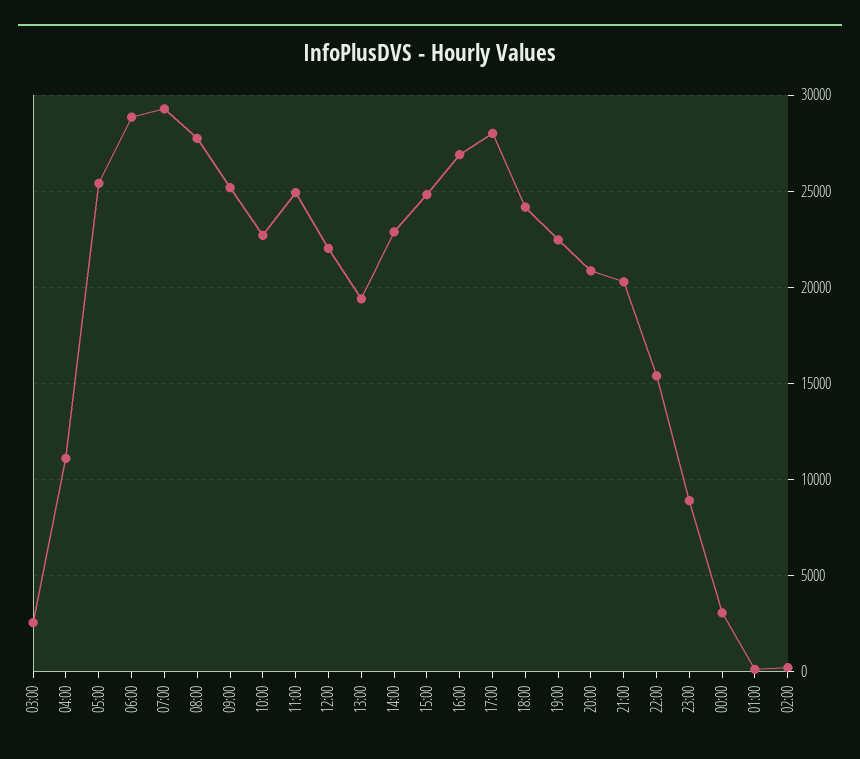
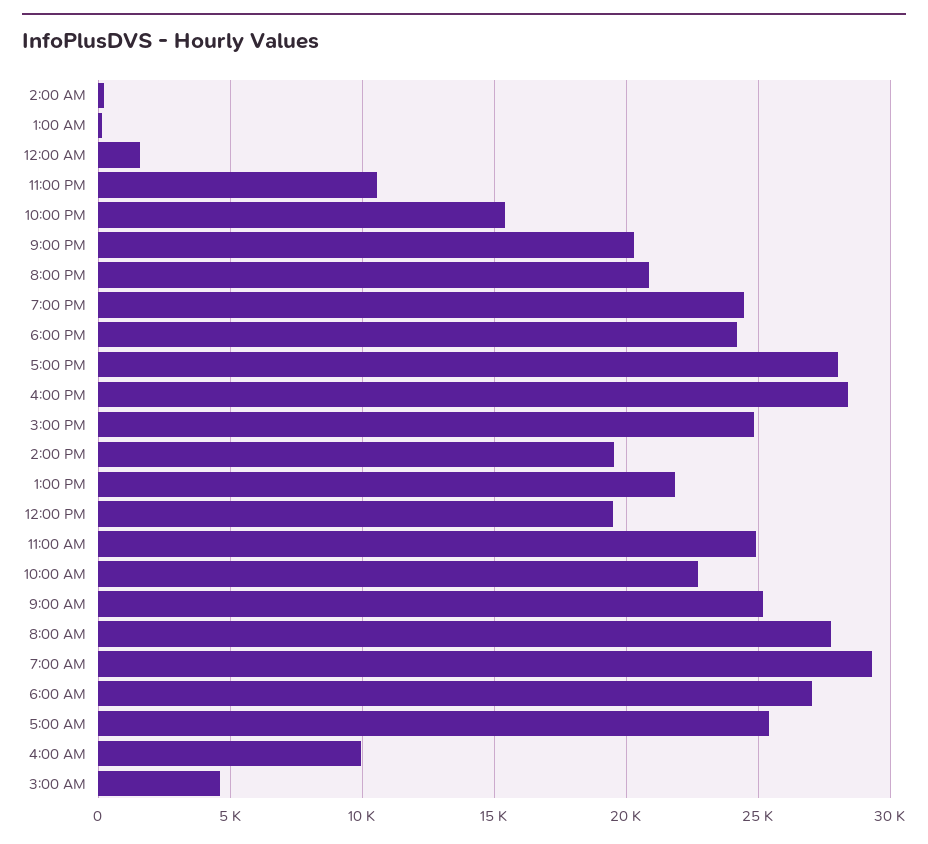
03:00: 2500 -> 4500
04:00: 11000 -> 10000
06:00: 29000 -> 27000
12:00: 22000 -> 19500
13:00: 19500 -> 22000
14:00: 23000 -> 19500
16:00: 27000 -> 28500
19:00: 22500 -> 24500
23:00: 9000 -> 10500
00:00: 3000 -> 1500

